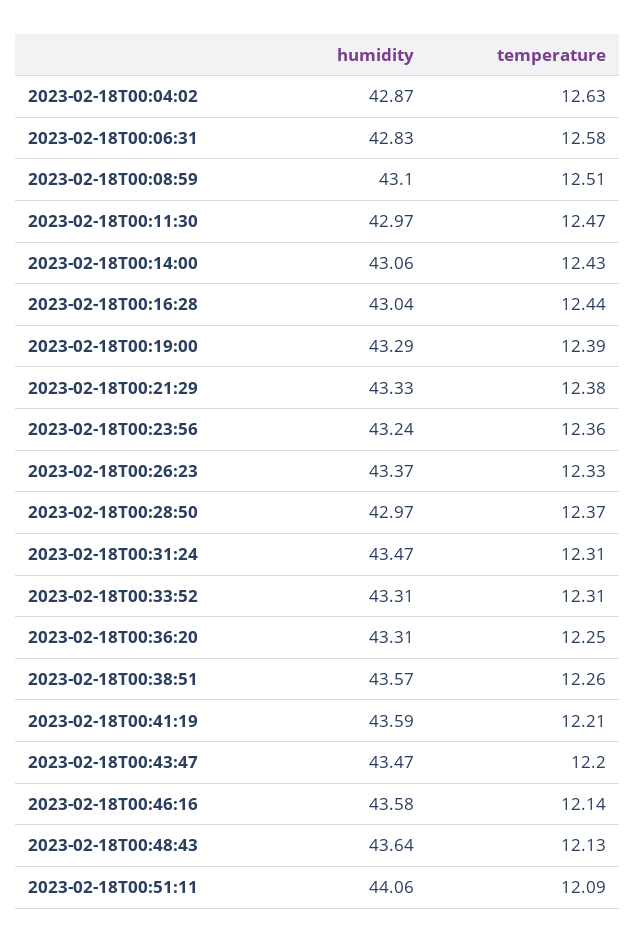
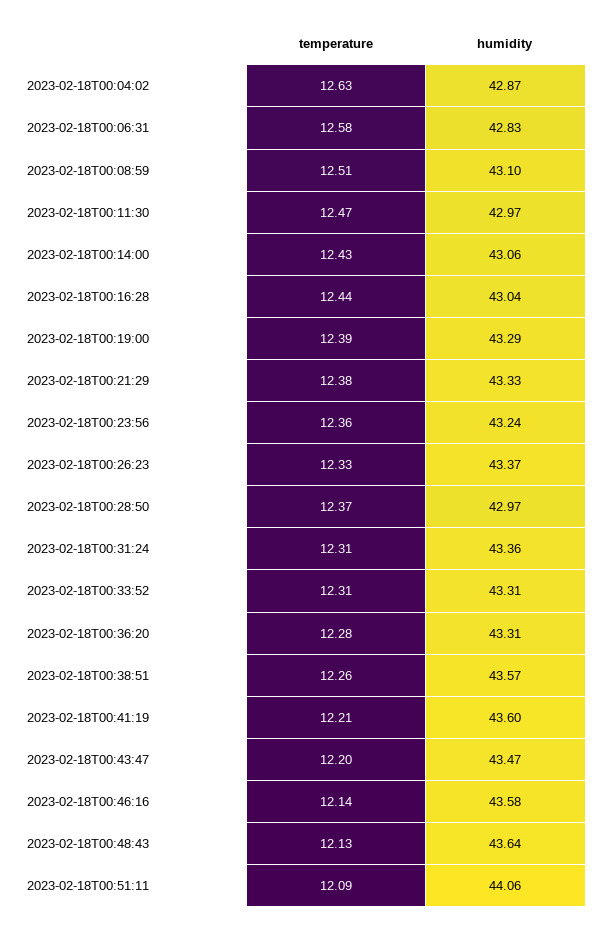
humidity, 2023-02-18T00:31:24: 43.47 -> 43.36
temperature, 2023-02-18T00:36:20: 12.25 -> 12.28
humidity, 2023-02-18T00:41:19: 43.59 -> 43.6

